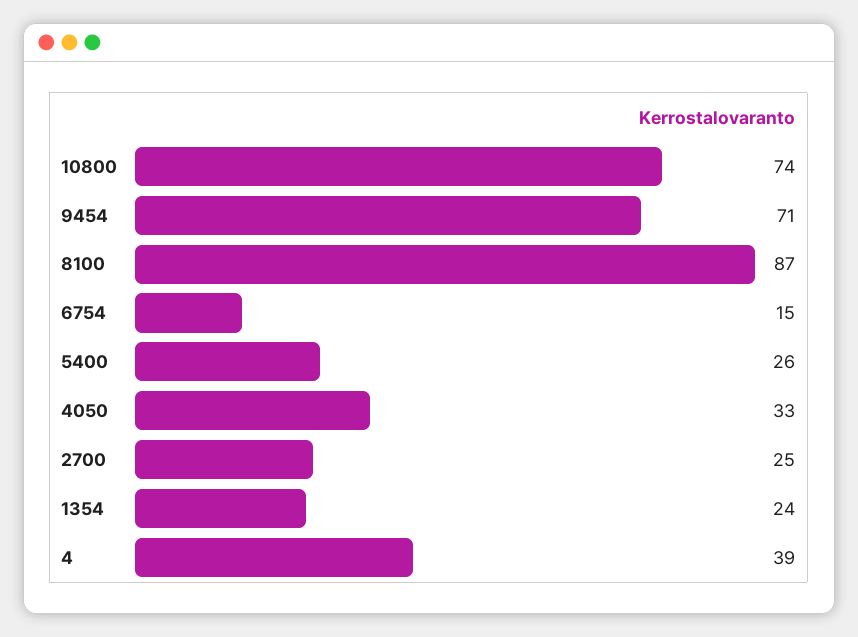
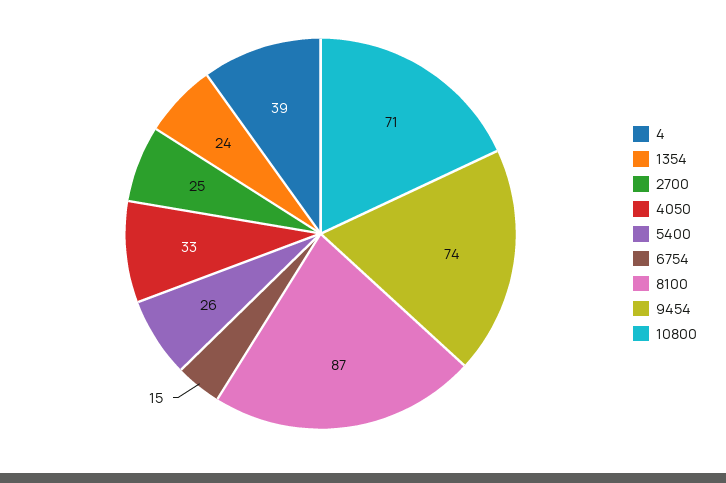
10800: 74 -> 71
9454: 71 -> 74

